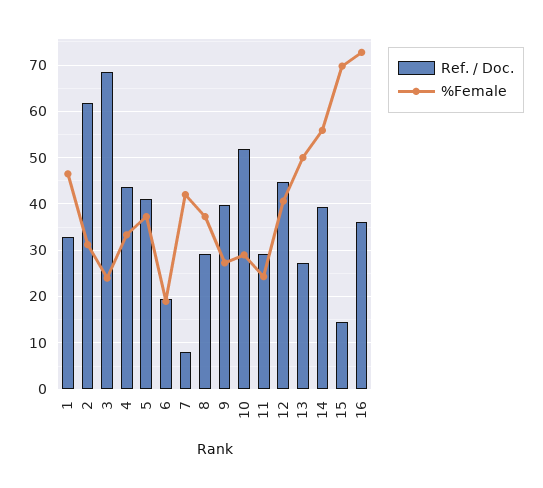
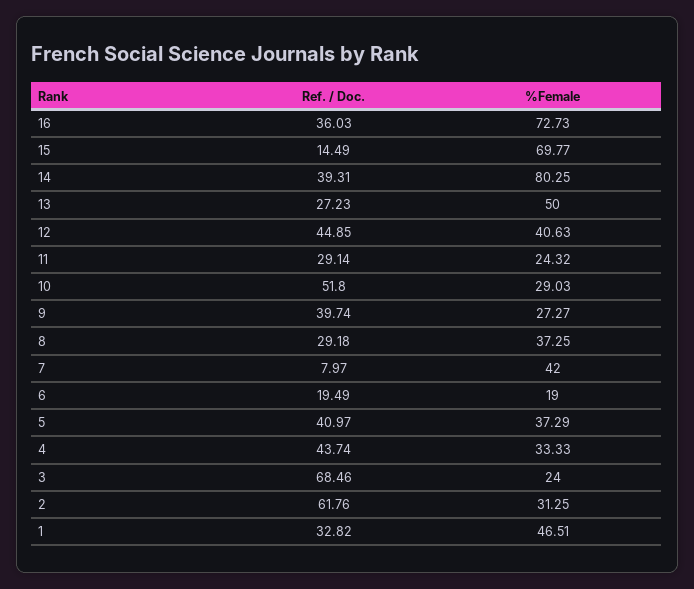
%Female, 14: 56 -> 80.25

